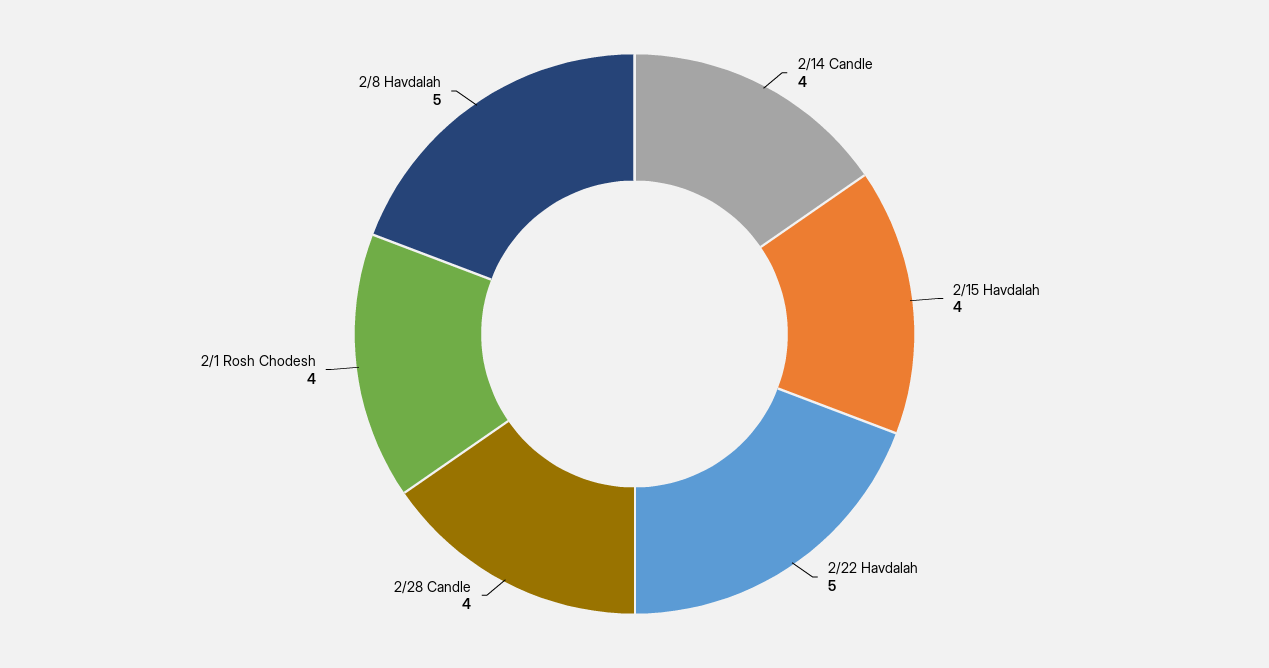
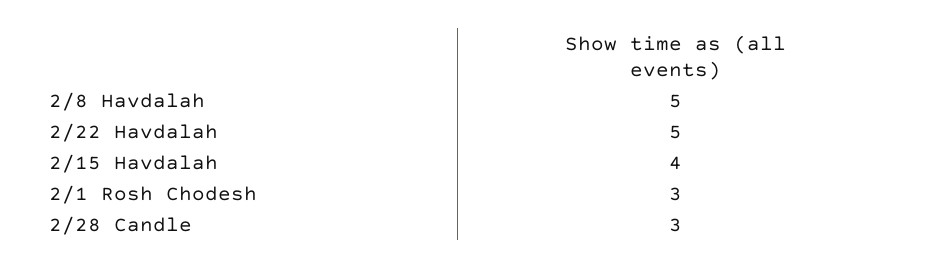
2/14 Candle: 4 -> none
2/28 Candle: 4 -> 3
2/1 Rosh Chodesh: 4 -> 3

